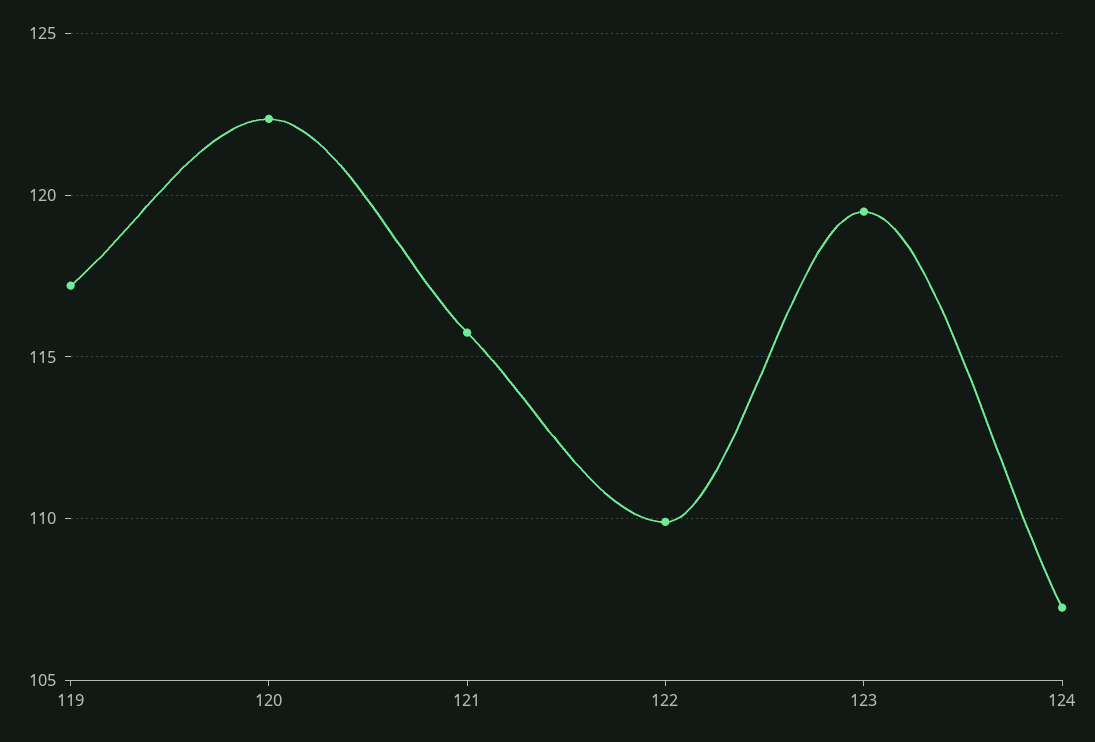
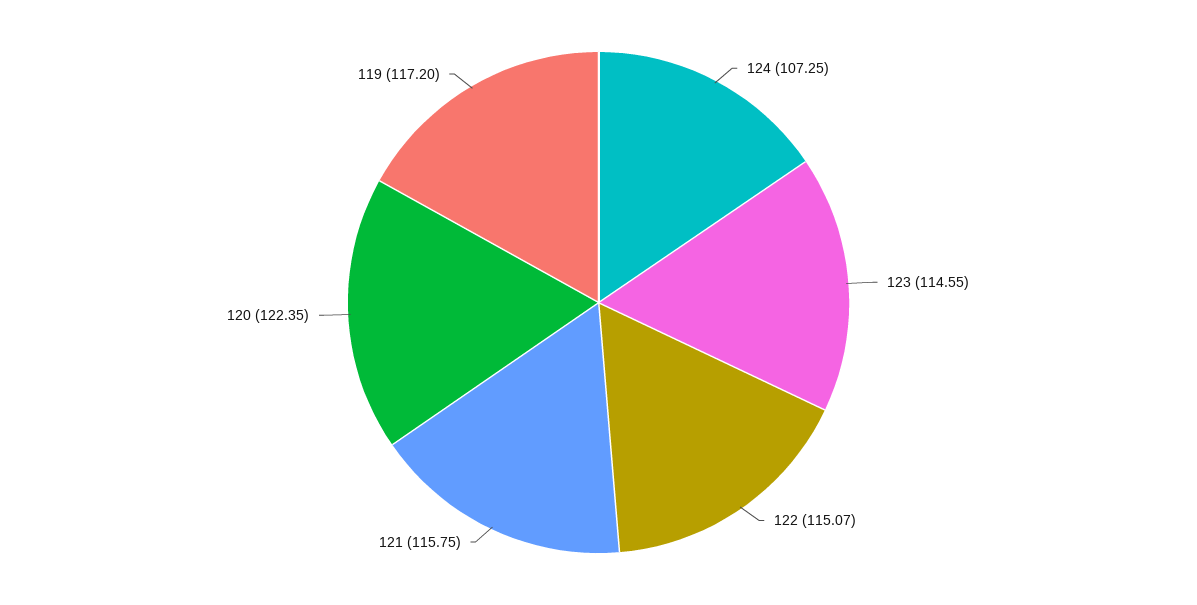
122: 110 -> 115.07
123: 119.5 -> 114.55

